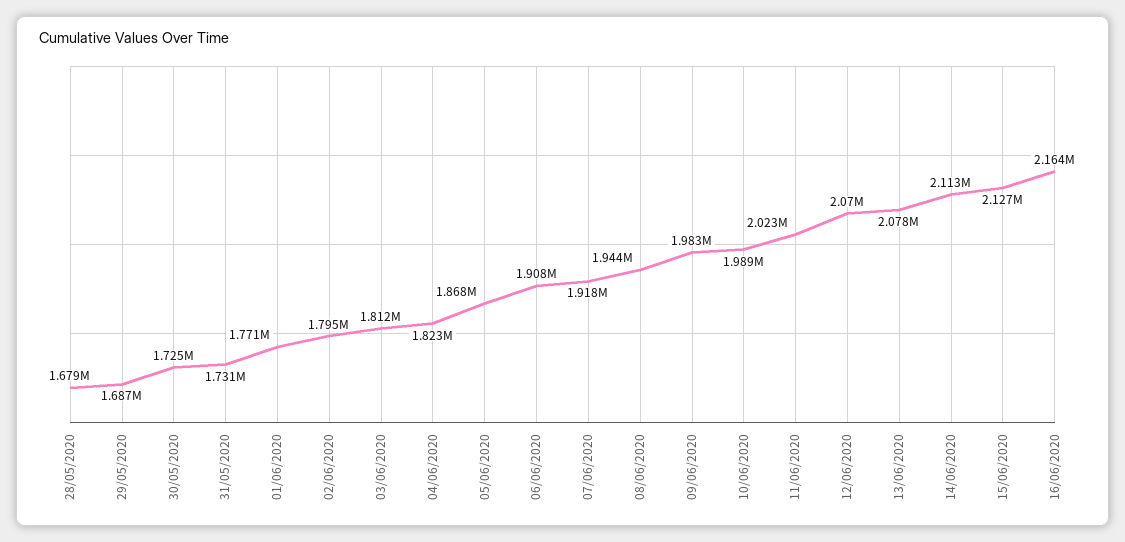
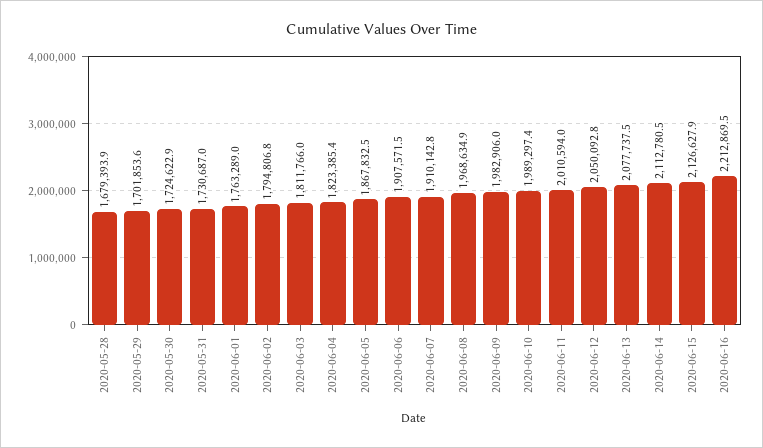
29/05/2020: 1687000 -> 1701853.6
01/06/2020: 1771000 -> 1763289
07/06/2020: 1918000 -> 1910142.8
08/06/2020: 1944000 -> 1968634.9
11/06/2020: 2023000 -> 2010594
12/06/2020: 2070000 -> 2050092.8
16/06/2020: 2164000 -> 2212869.5

